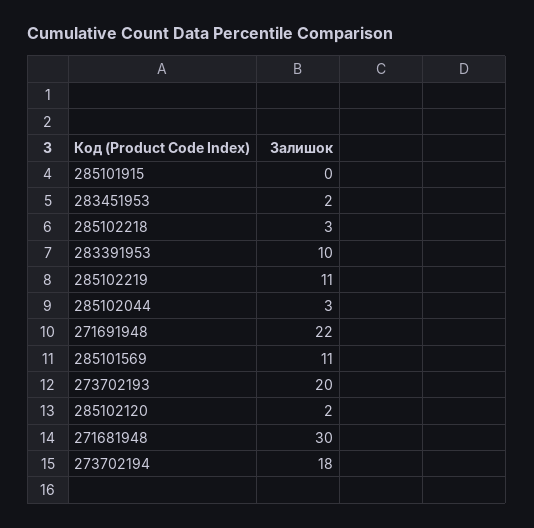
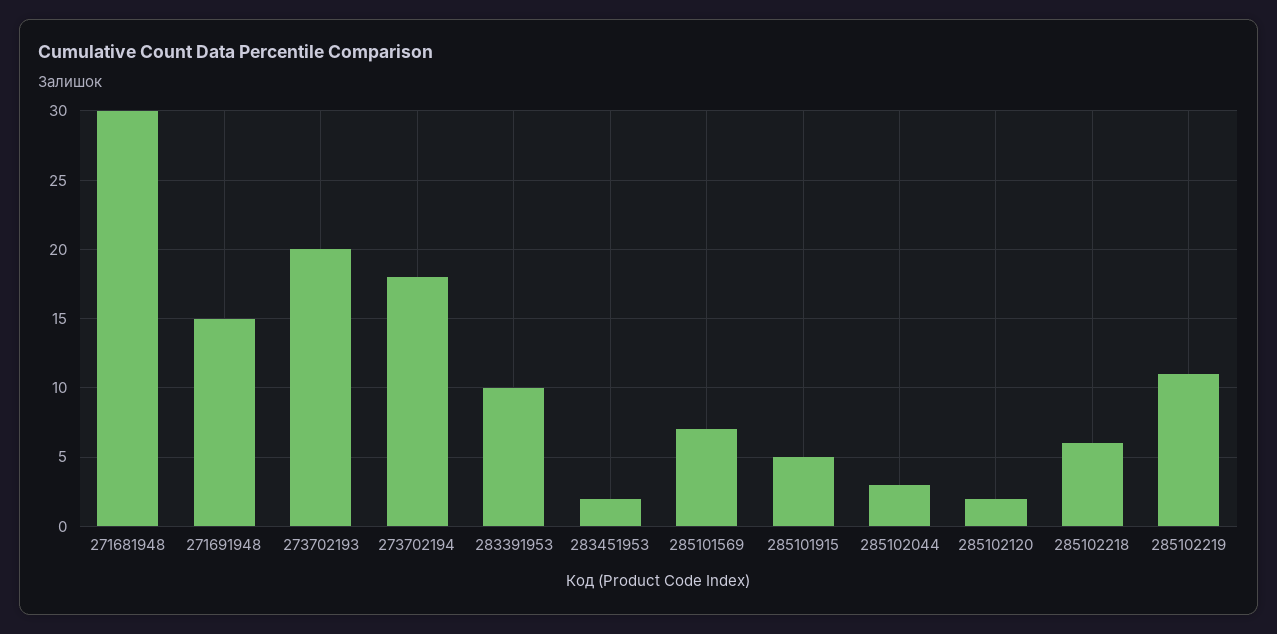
285101915: 0 -> 5
285102218: 3 -> 6
271691948: 22 -> 15
285101569: 11 -> 7

